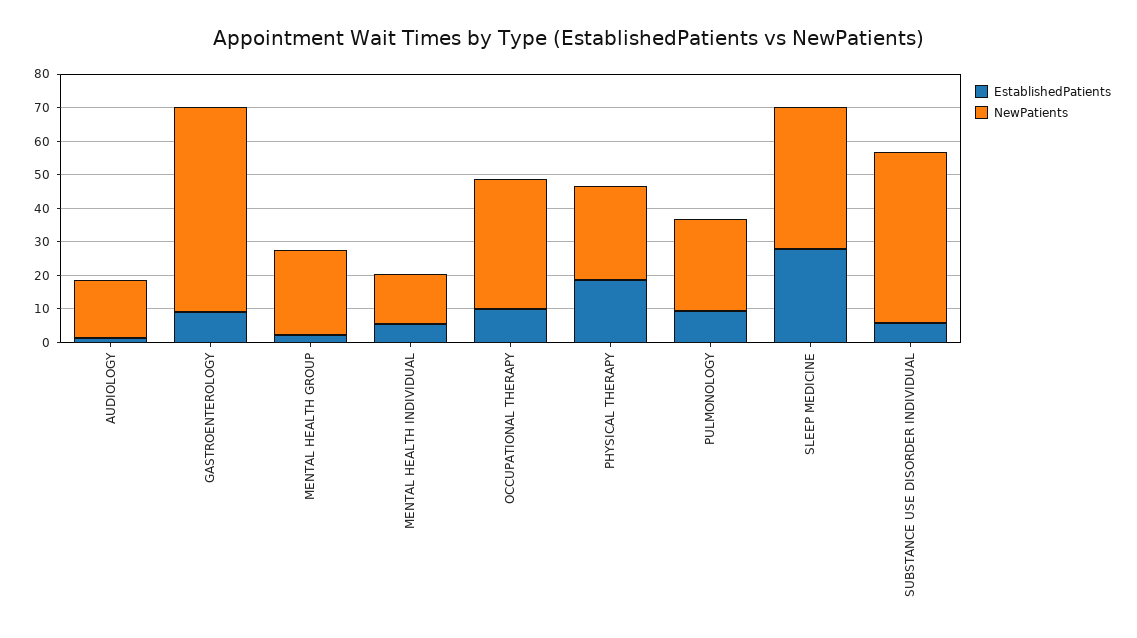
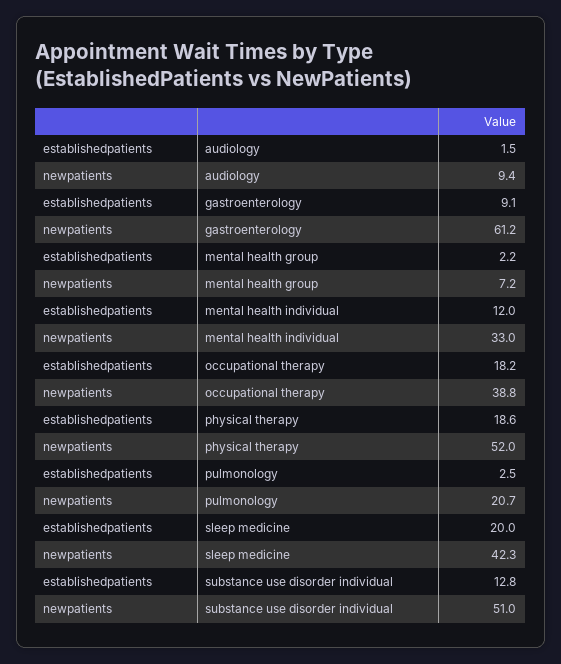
NewPatients, AUDIOLOGY: 17.5 -> 9.4
NewPatients, MENTAL HEALTH GROUP: 25 -> 7.2
EstablishedPatients, MENTAL HEALTH INDIVIDUAL: 5 -> 12
NewPatients, MENTAL HEALTH INDIVIDUAL: 15 -> 33
EstablishedPatients, OCCUPATIONAL THERAPY: 10 -> 18.2
NewPatients, PHYSICAL THERAPY: 27.5 -> 52
EstablishedPatients, PULMONOLOGY: 10 -> 2.5
NewPatients, PULMONOLOGY: 27.5 -> 20.7
EstablishedPatients, SLEEP MEDICINE: 27.5 -> 20
EstablishedPatients, SUBSTANCE USE DISORDER INDIVIDUAL: 5 -> 12.8

